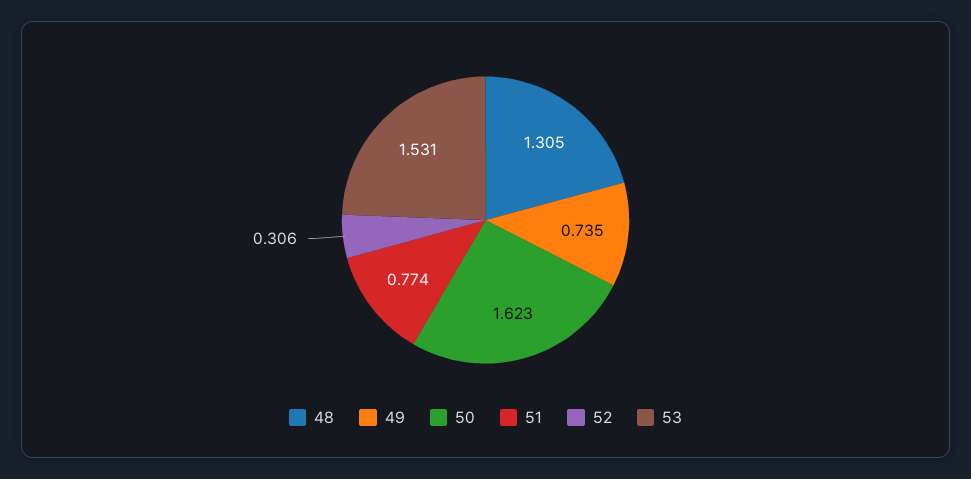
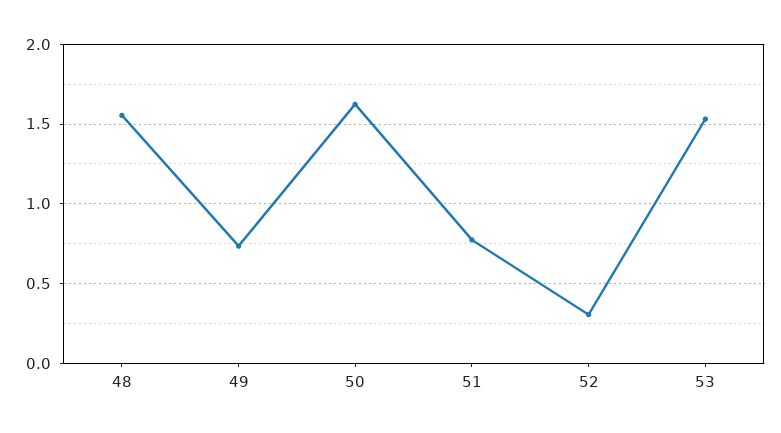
48: 1.305 -> 1.55

